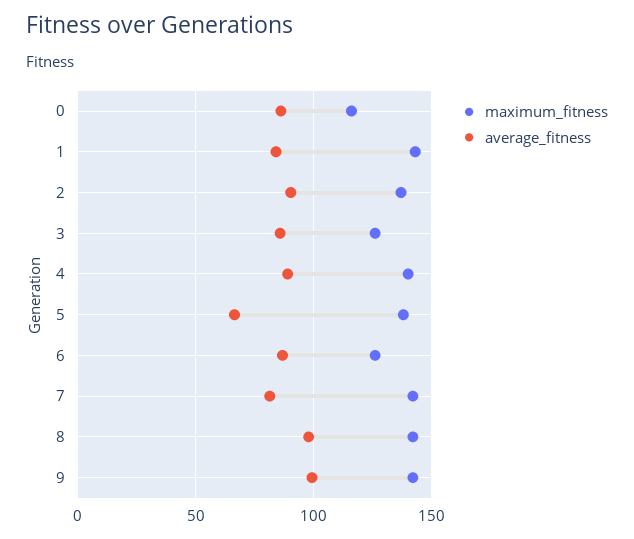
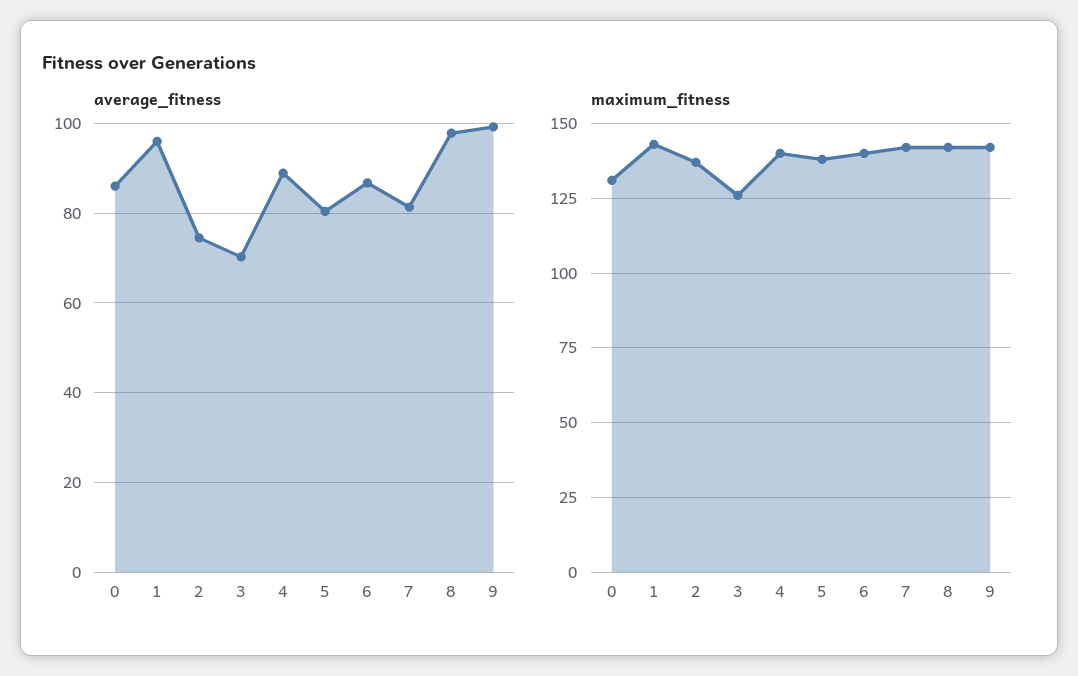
maximum_fitness, 0: 115 -> 130
average_fitness, 1: 85 -> 96
average_fitness, 2: 90 -> 74
average_fitness, 3: 85 -> 70
average_fitness, 5: 65 -> 80
maximum_fitness, 6: 125 -> 140

